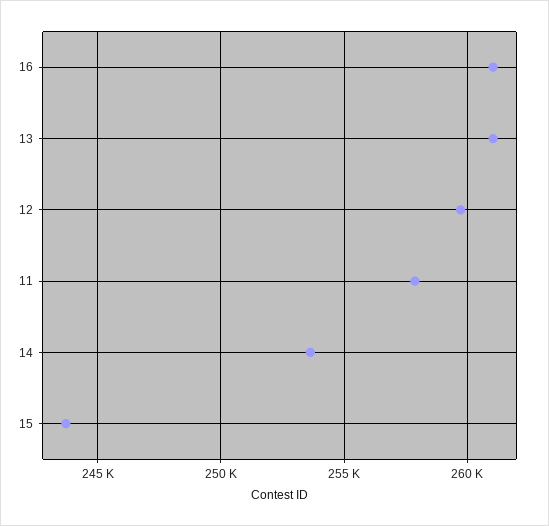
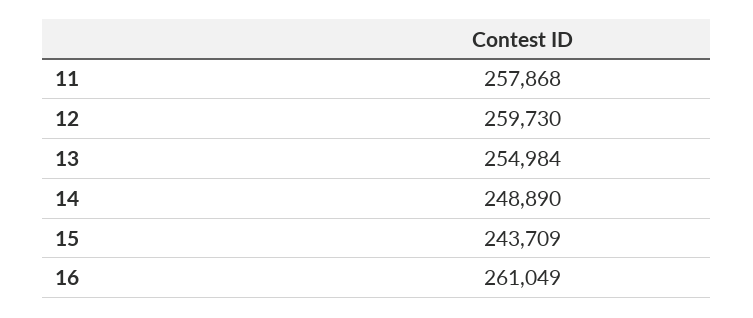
13: 261000 -> 254984
14: 253500 -> 248890

